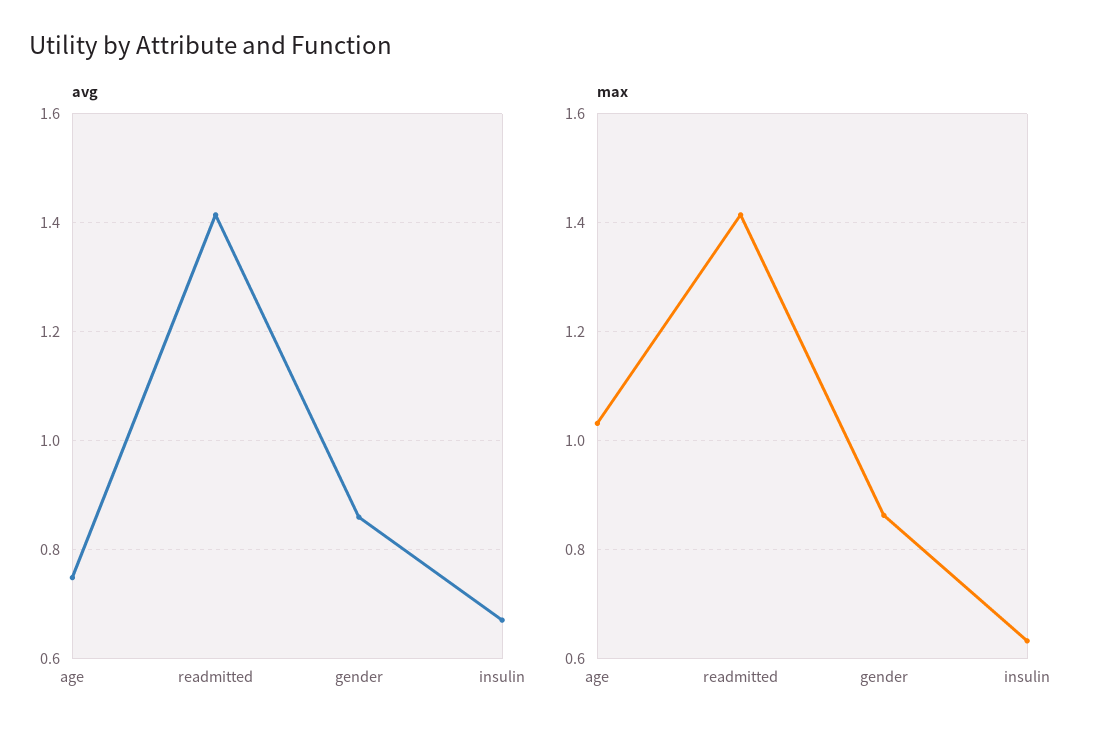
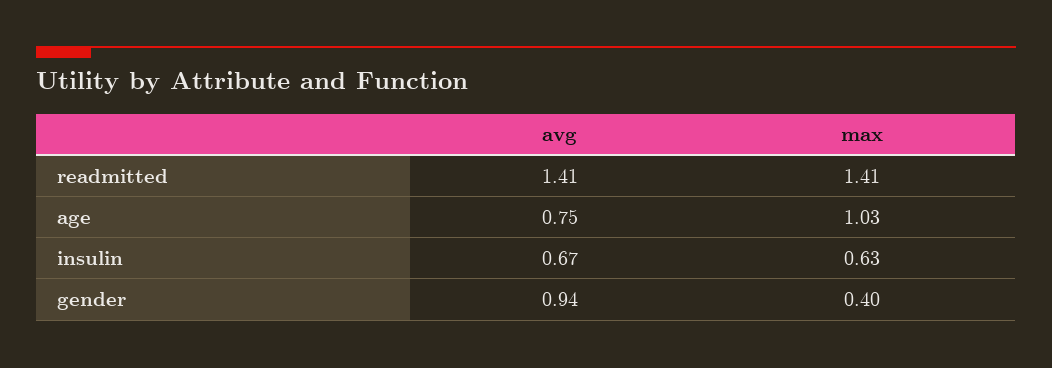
avg, gender: 0.86 -> 0.94
max, gender: 0.86 -> 0.4

